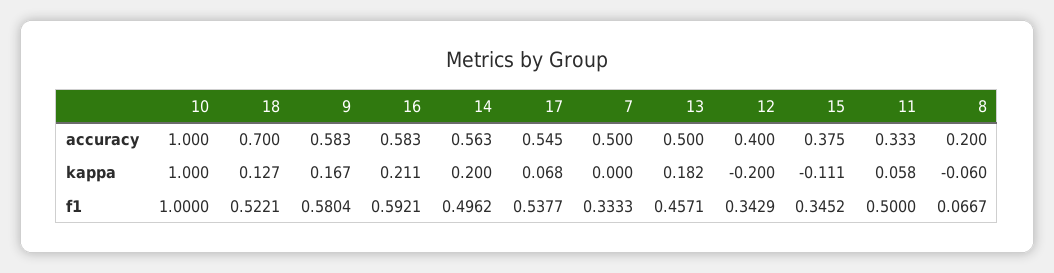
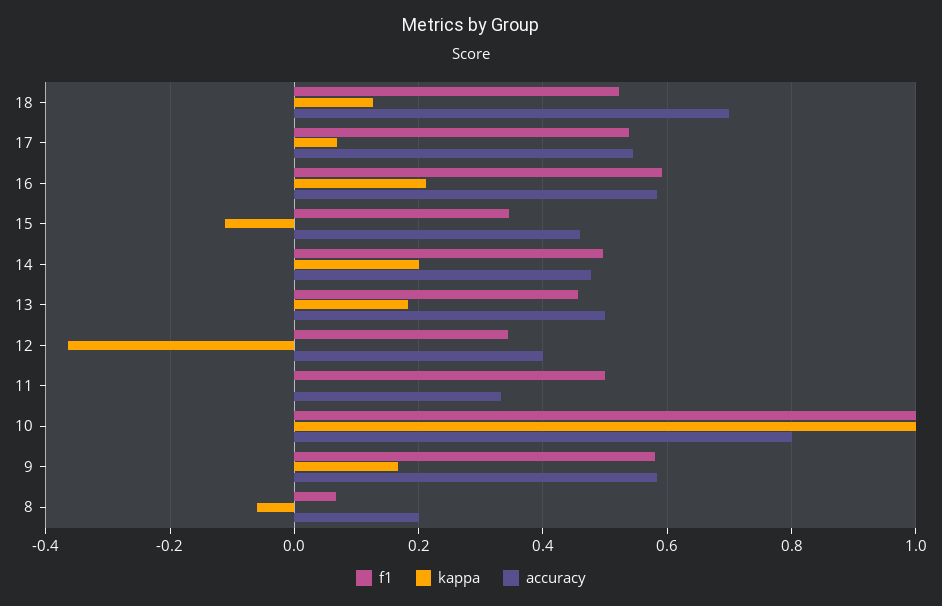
accuracy, 10: 1 -> 0.8
accuracy, 14: 0.563 -> 0.48
accuracy, 7: 0.5 -> none
accuracy, 15: 0.375 -> 0.46
kappa, 7: 0 -> none
kappa, 12: -0.2 -> -0.36
kappa, 11: 0.058 -> 0
f1, 7: 0.3333 -> none

